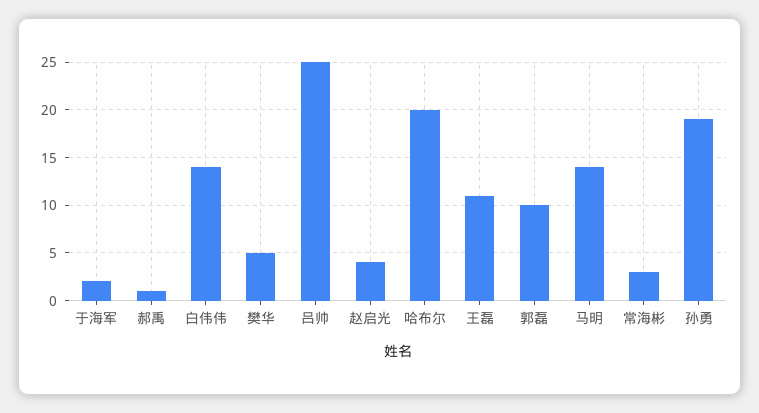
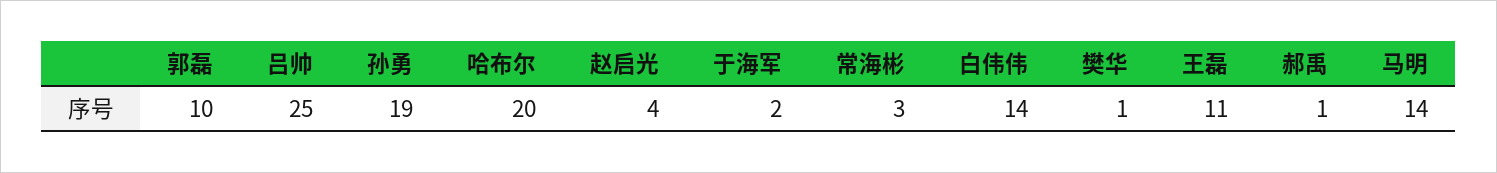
樊华: 5 -> 1

